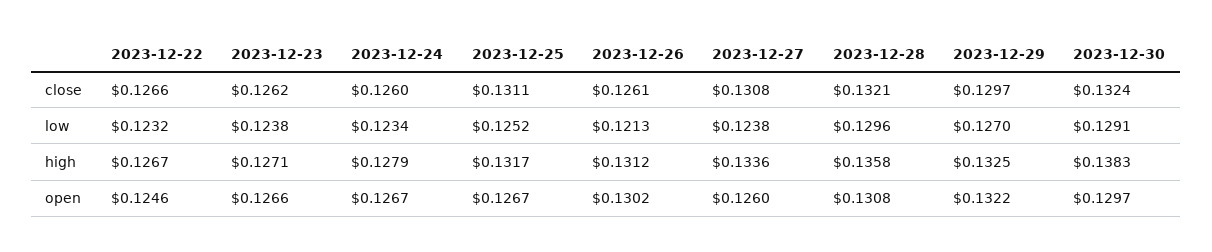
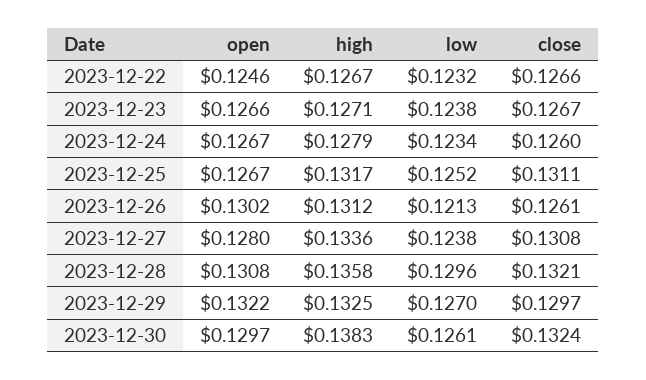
2023-12-23, close: 0.1262 -> 0.1267
2023-12-30, low: 0.1291 -> 0.1261
2023-12-27, open: 0.126 -> 0.128

